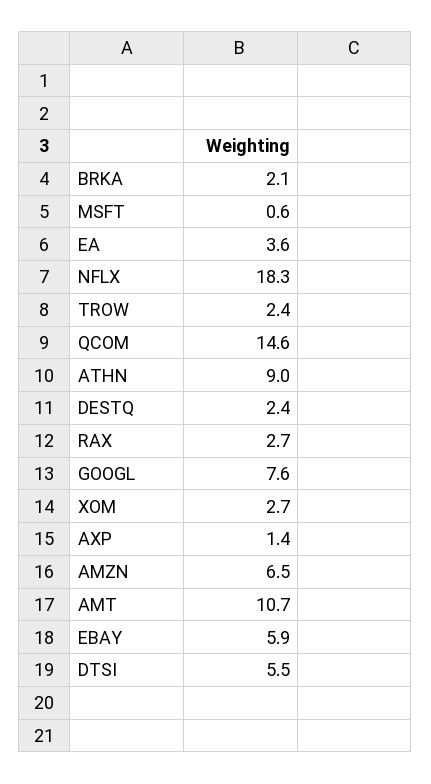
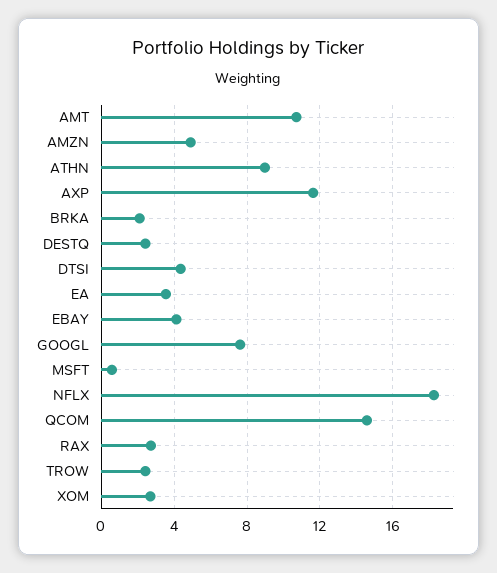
AXP: 1.4 -> 11.5
AMZN: 6.5 -> 5
EBAY: 5.9 -> 4
DTSI: 5.5 -> 4.5

